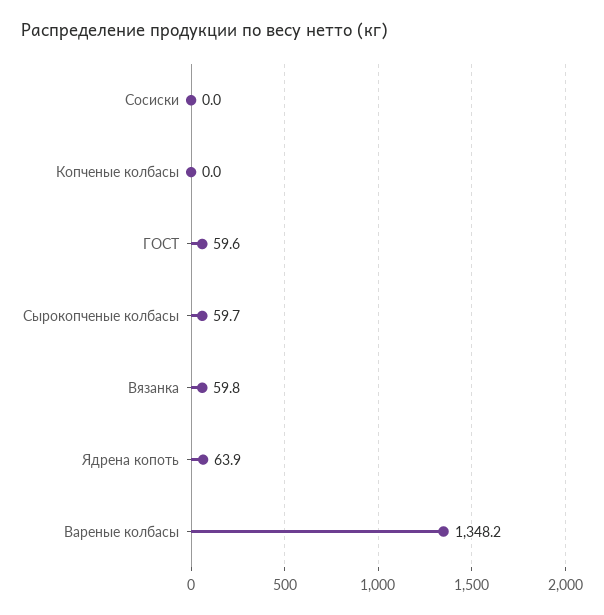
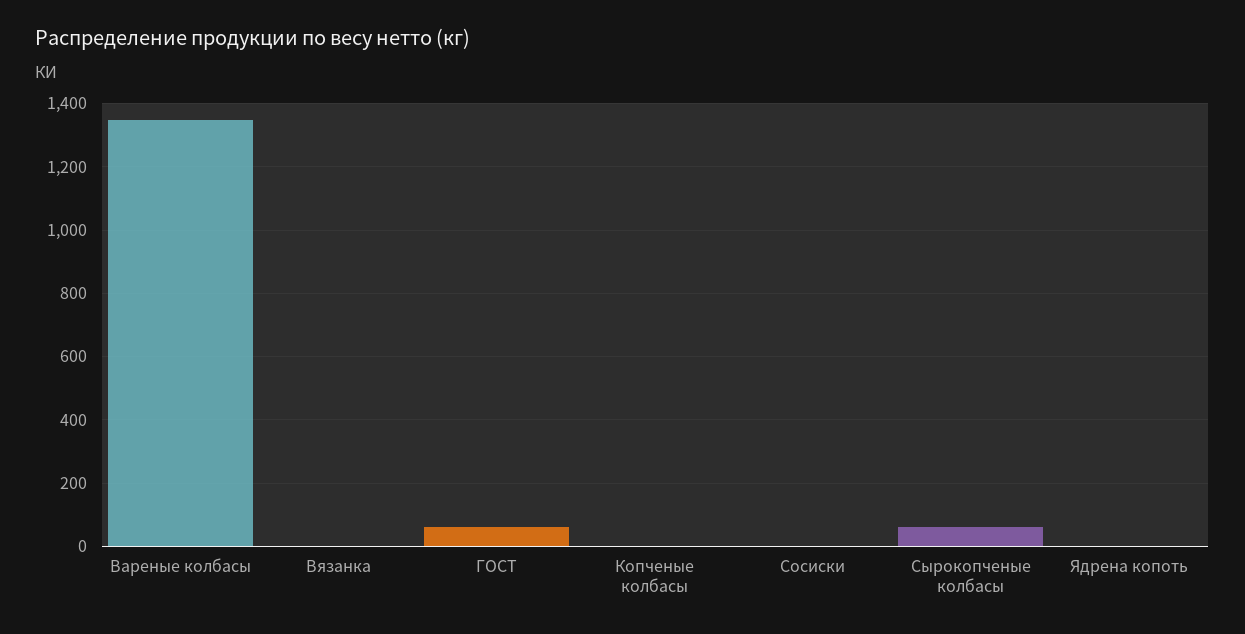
Вязанка: 59.8 -> 0
Ядрена копоть: 63.9 -> 0

